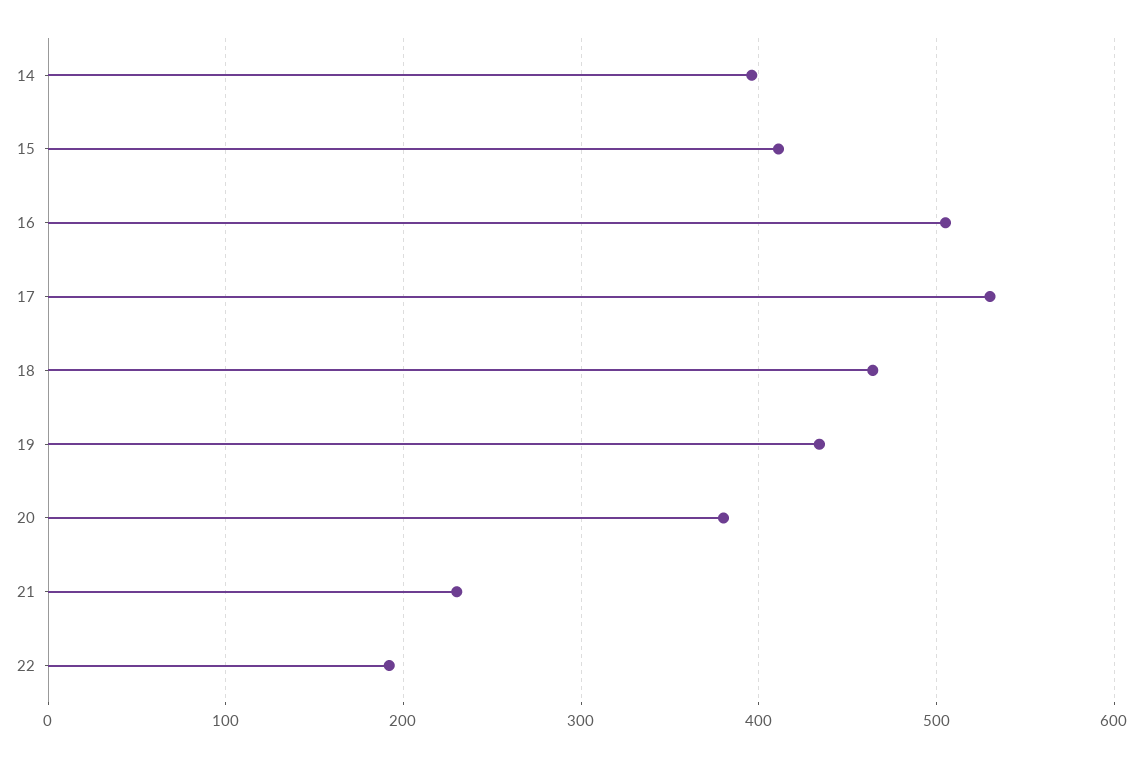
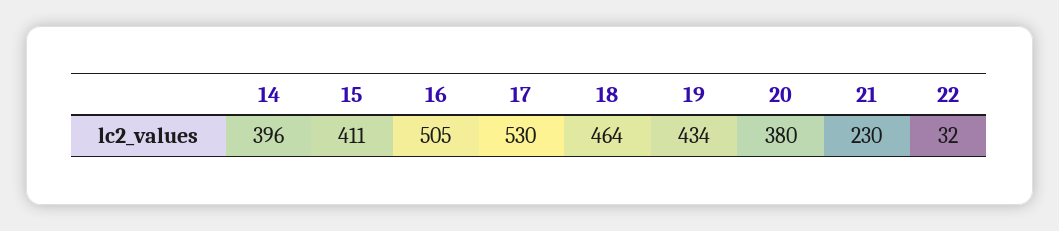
22: 190 -> 32

